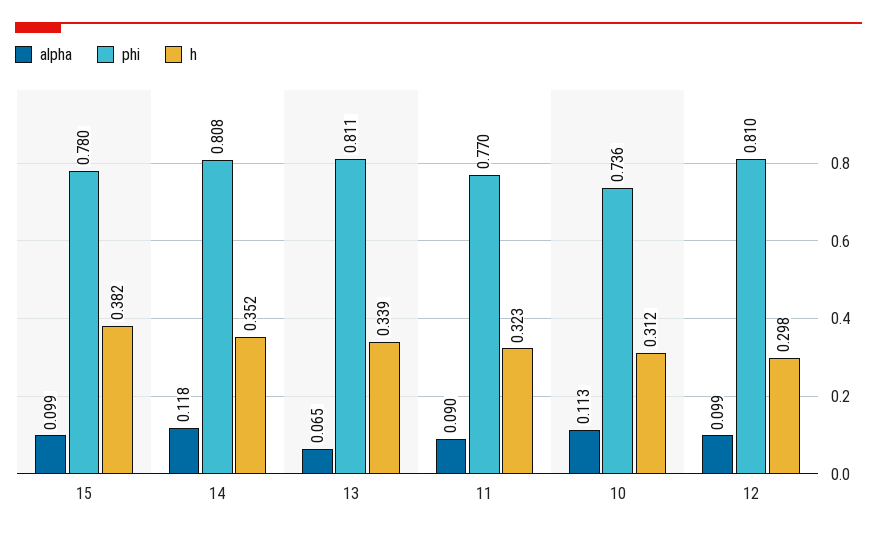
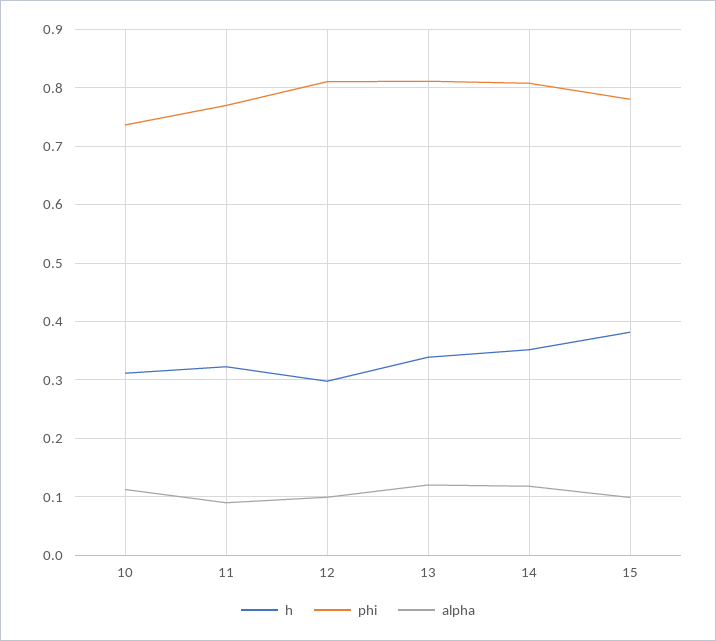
alpha, 13: 0.065 -> 0.12

